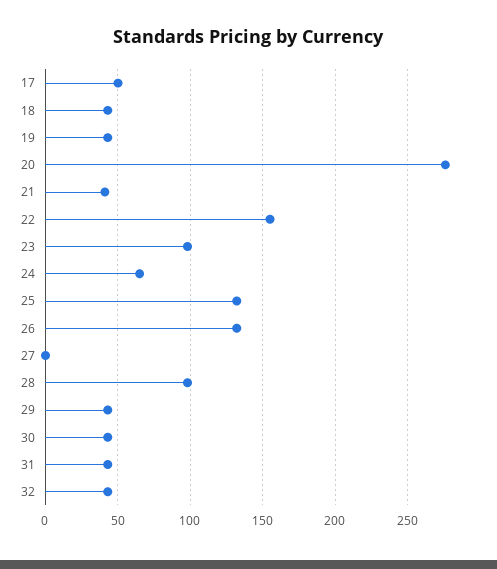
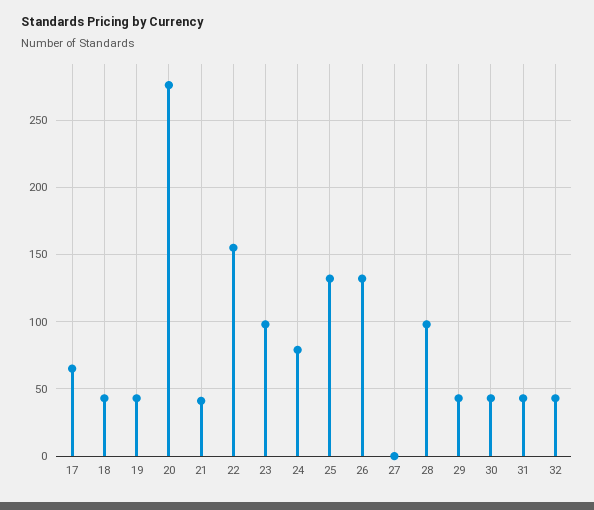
17: 50 -> 65
24: 65 -> 80

